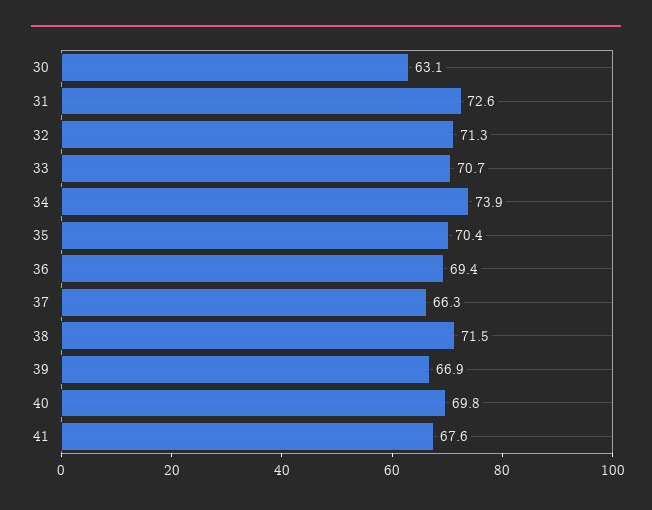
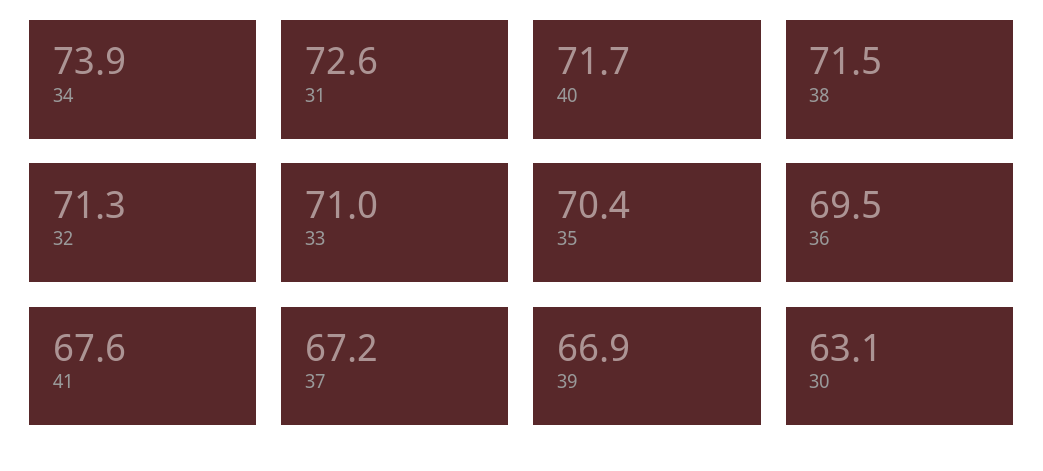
33: 70.7 -> 71
36: 69.4 -> 69.5
37: 66.3 -> 67.2
40: 69.8 -> 71.7

